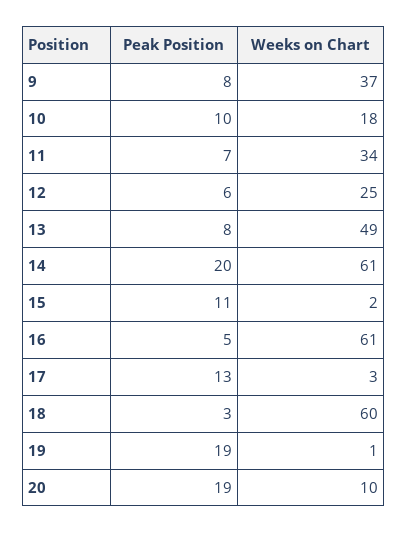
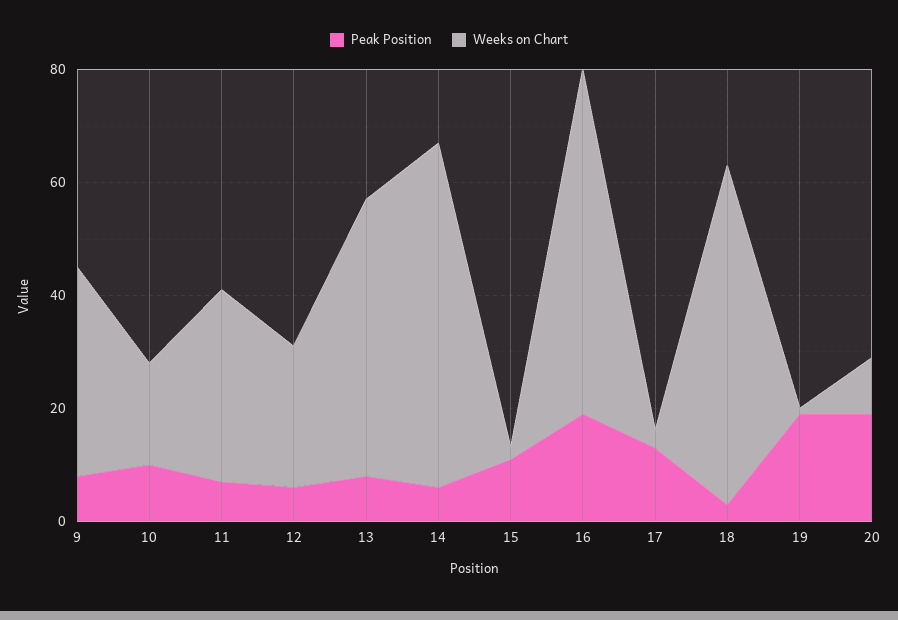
Peak Position, 14: 20 -> 5
Peak Position, 16: 5 -> 20

